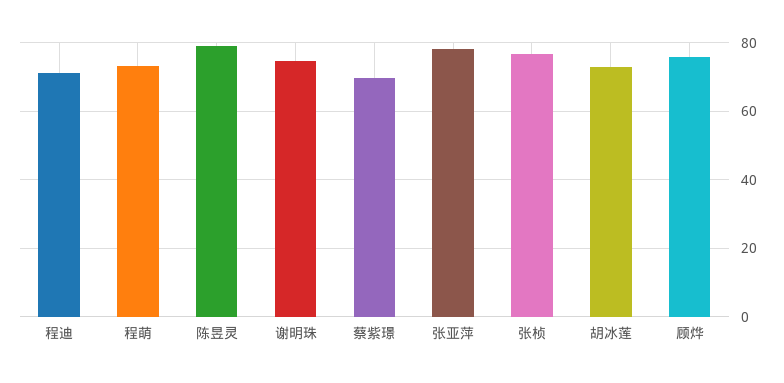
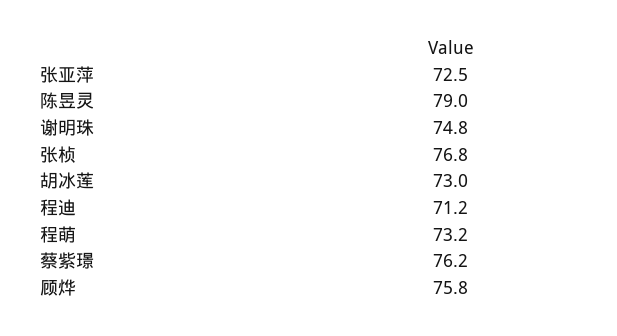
蔡紫璟: 70 -> 76.2
张亚萍: 78 -> 72.5

